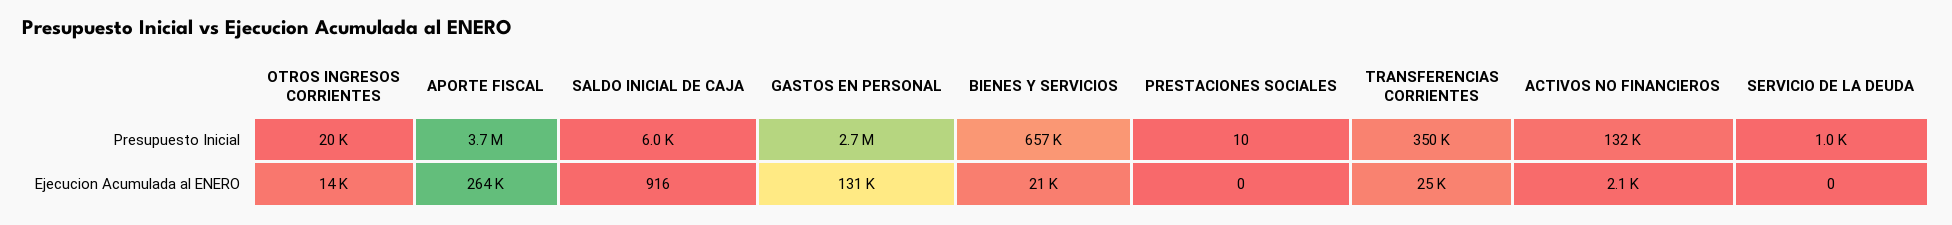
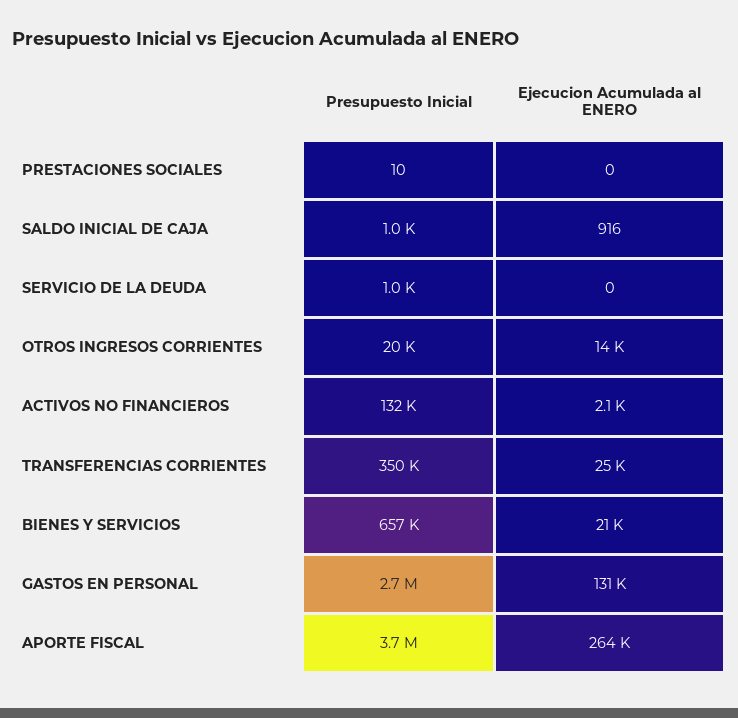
SALDO INICIAL DE CAJA, Presupuesto Inicial: 6000 -> 1000

